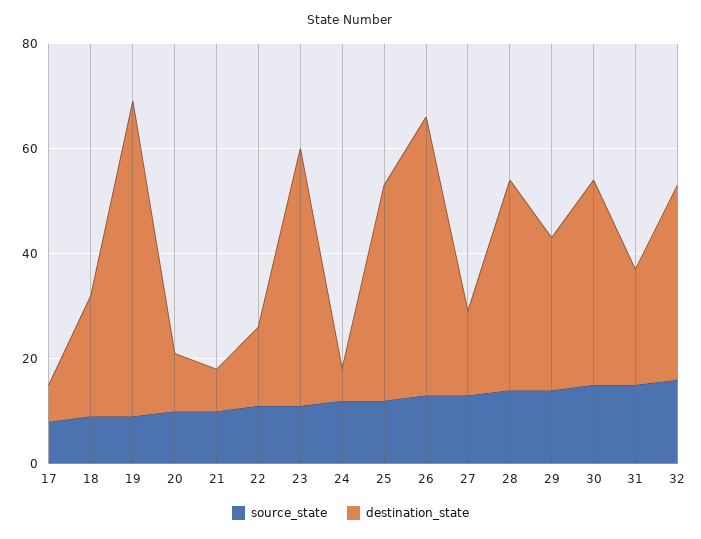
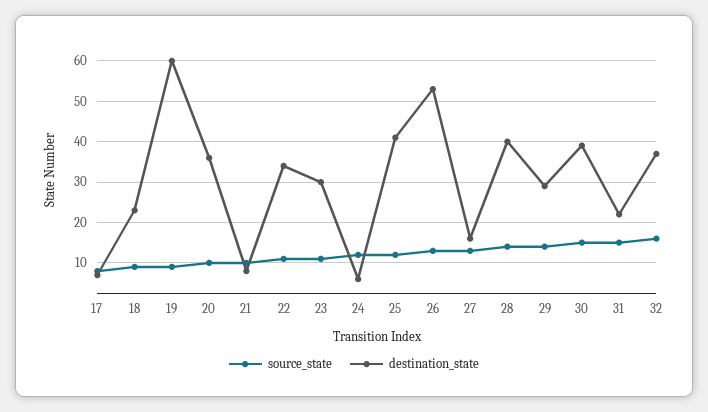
destination_state, 20: 10 -> 35
destination_state, 22: 15 -> 35
destination_state, 23: 50 -> 30

